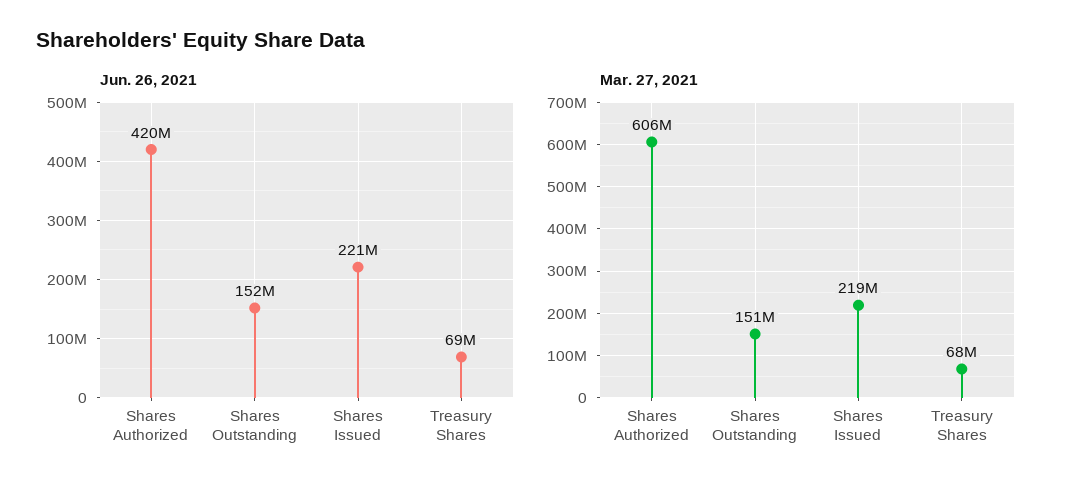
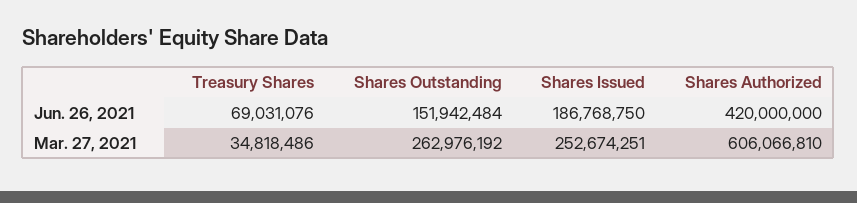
Jun. 26, 2021, Shares Issued: 221000000 -> 186768750
Mar. 27, 2021, Shares Outstanding: 151000000 -> 262976192
Mar. 27, 2021, Shares Issued: 219000000 -> 252674251
Mar. 27, 2021, Treasury Shares: 68000000 -> 34818486

